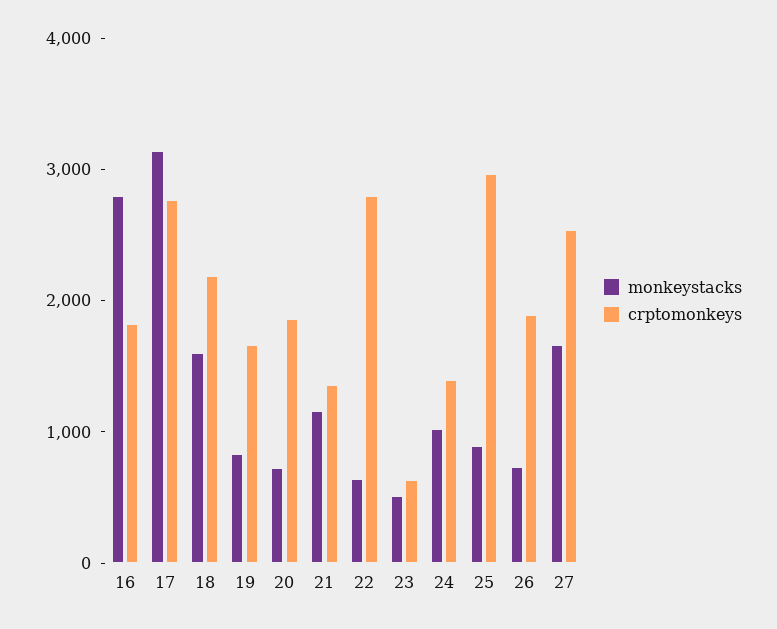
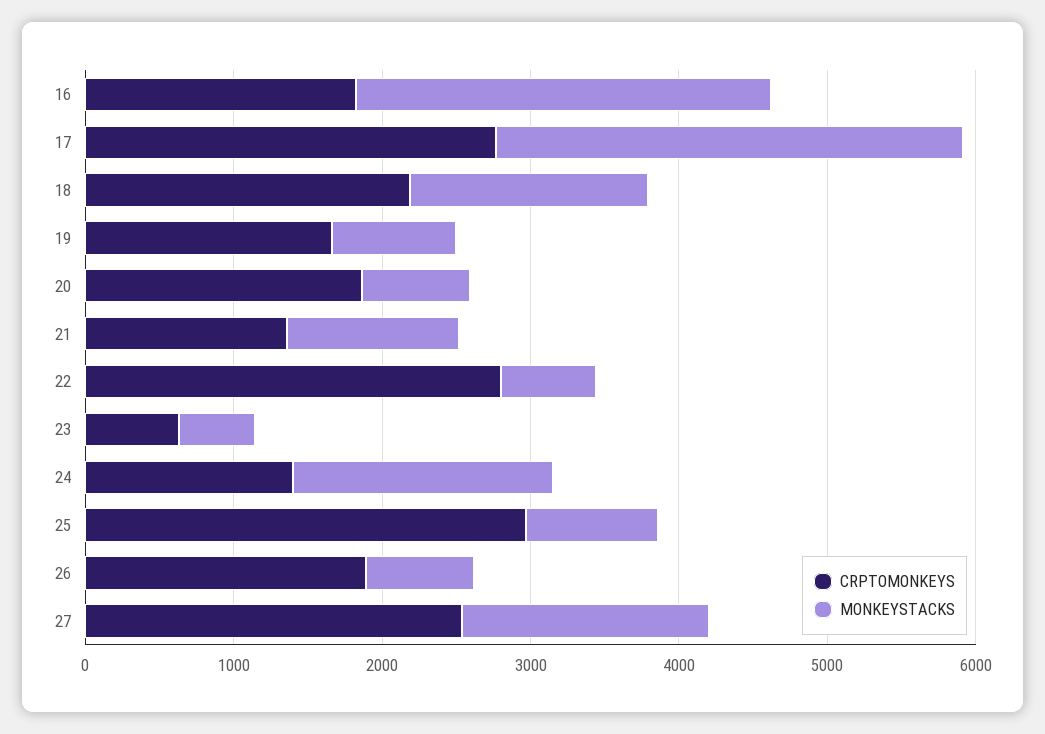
monkeystacks, 24: 1000 -> 1800

